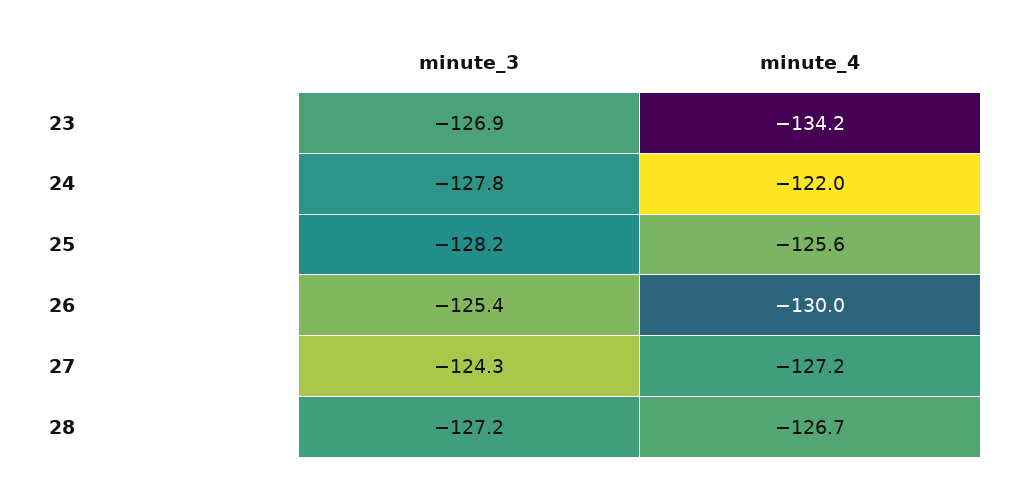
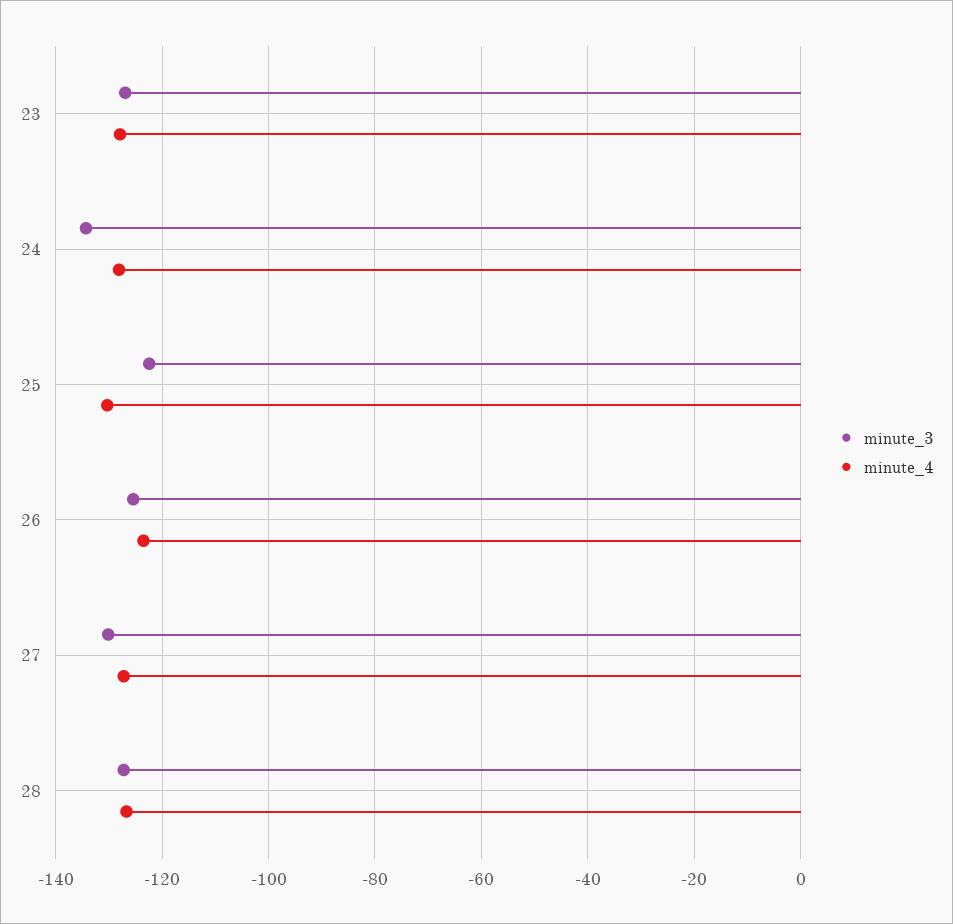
minute_4, 23: -134.2 -> -128
minute_3, 24: -127.8 -> -134
minute_4, 24: -122 -> -128
minute_3, 25: -128.2 -> -122
minute_4, 25: -125.6 -> -130
minute_4, 26: -130 -> -124
minute_3, 27: -124.3 -> -130

